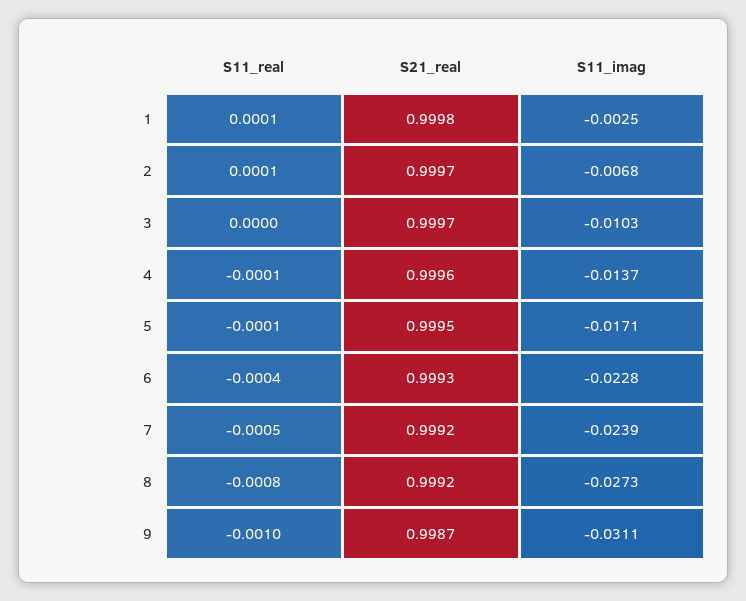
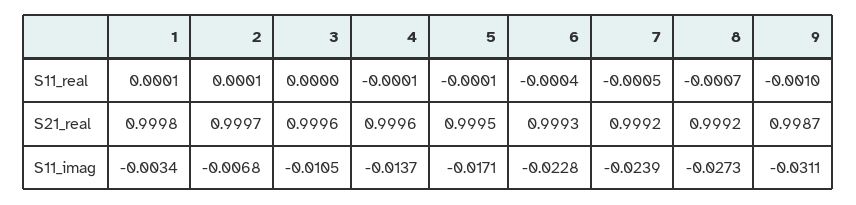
S11_imag, 1: -0.0025 -> -0.0034
S21_real, 3: 0.9997 -> 0.9996
S11_imag, 3: -0.0103 -> -0.0105
S11_real, 8: -0.0008 -> -0.0007

